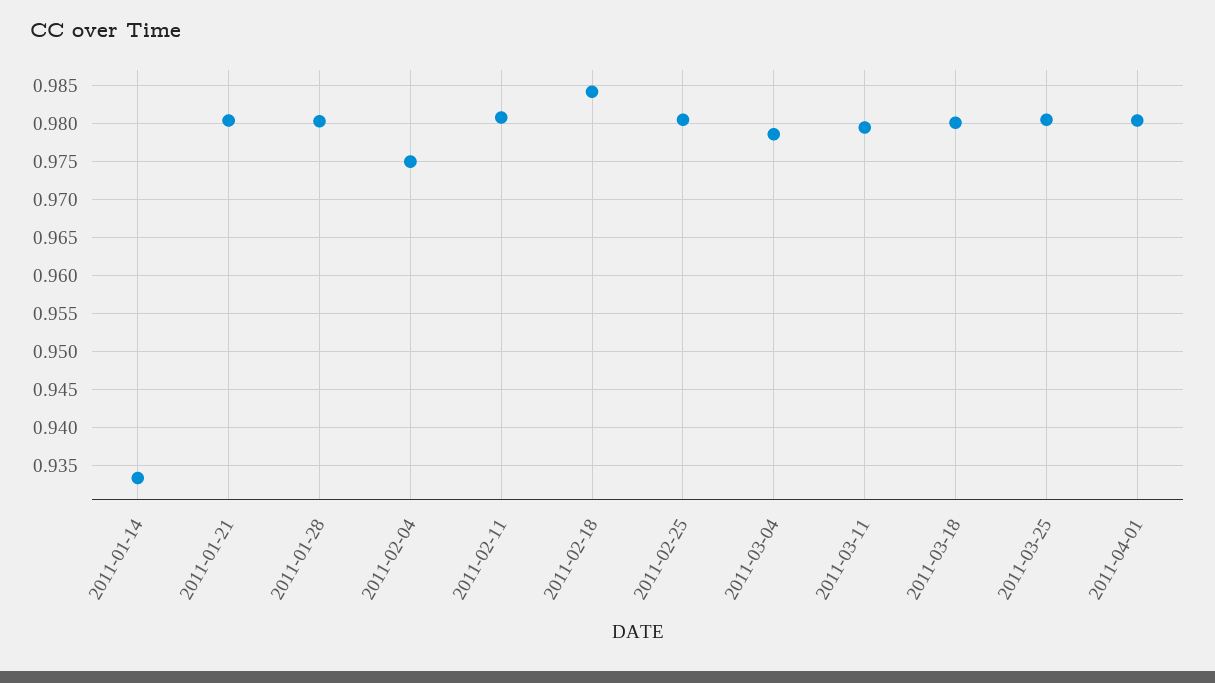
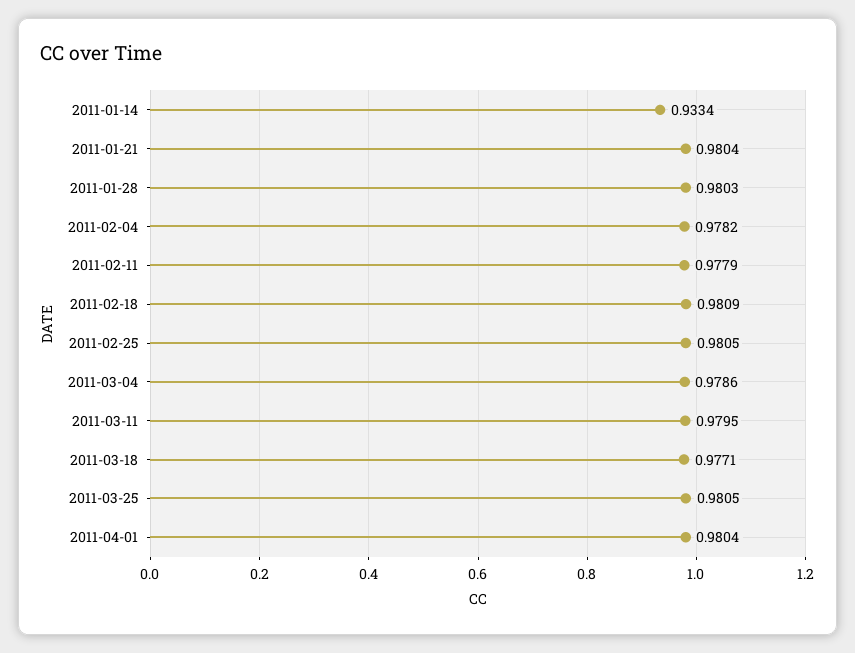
2011-02-04: 0.975 -> 0.9782
2011-02-11: 0.981 -> 0.9779
2011-02-18: 0.984 -> 0.9809
2011-03-18: 0.98 -> 0.9771

